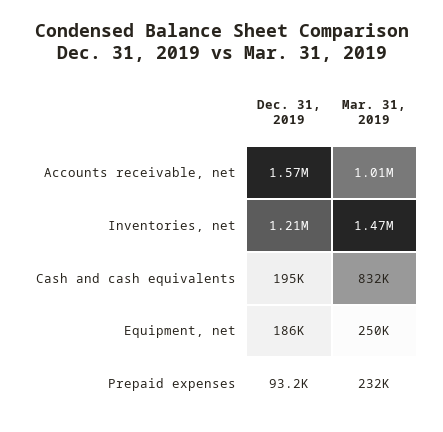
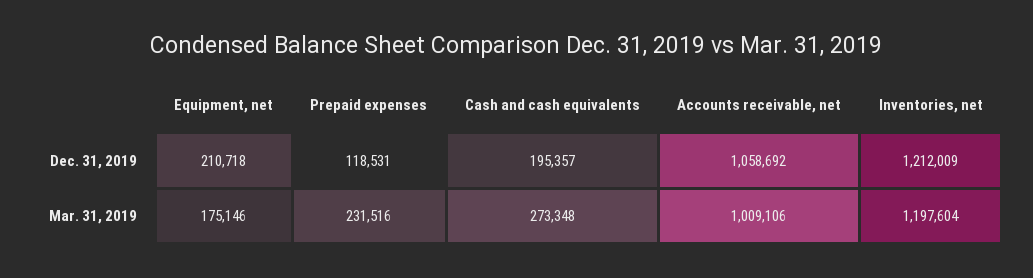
Dec. 31, 2019, Accounts receivable, net: 1570000 -> 1058692
Mar. 31, 2019, Inventories, net: 1470000 -> 1197604
Mar. 31, 2019, Cash and cash equivalents: 832000 -> 273348
Dec. 31, 2019, Equipment, net: 186000 -> 210718
Mar. 31, 2019, Equipment, net: 250000 -> 175146
Dec. 31, 2019, Prepaid expenses: 93200 -> 118531

